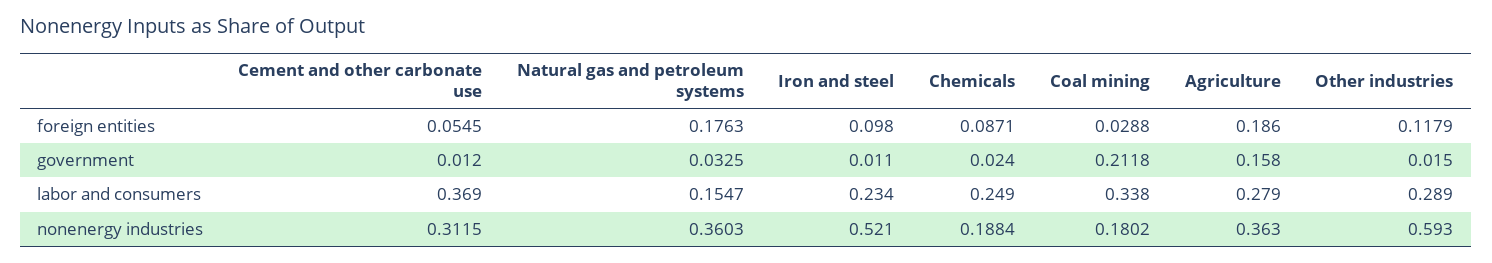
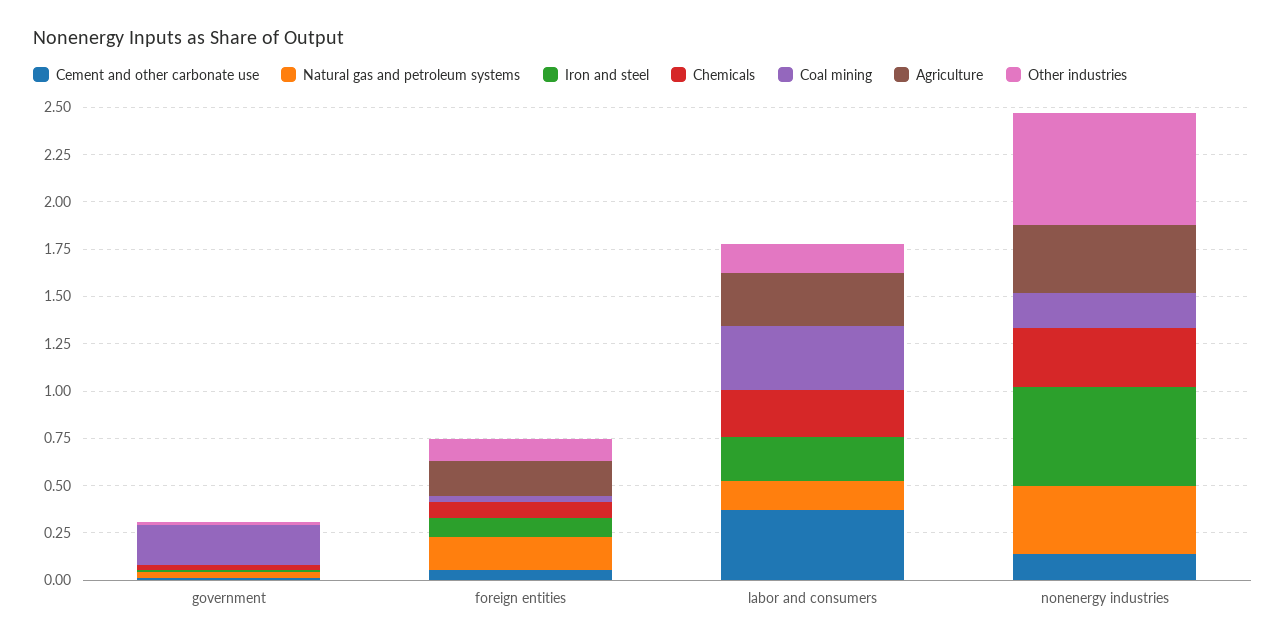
Agriculture, government: 0.158 -> 0
Other industries, labor and consumers: 0.289 -> 0.15
Cement and other carbonate use, nonenergy industries: 0.3115 -> 0.15
Chemicals, nonenergy industries: 0.1884 -> 0.3

